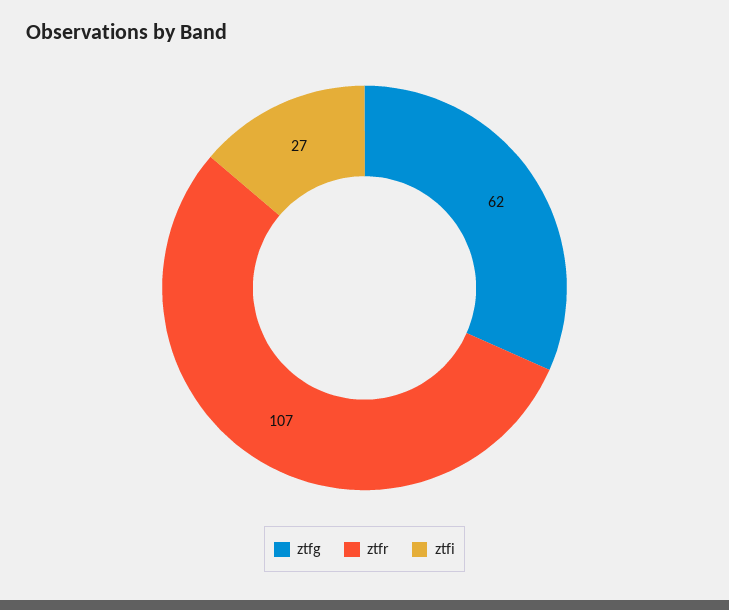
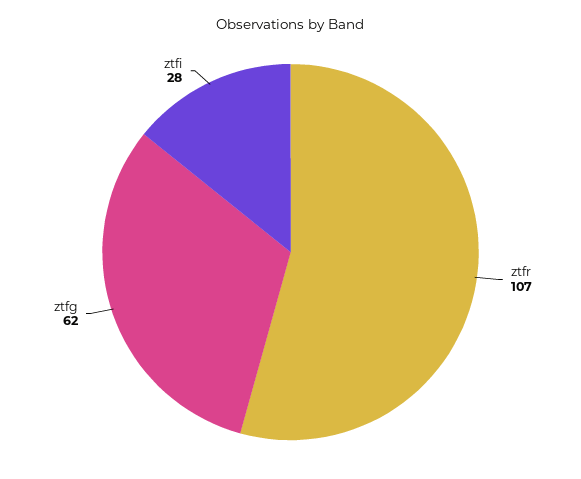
ztfi: 27 -> 28

